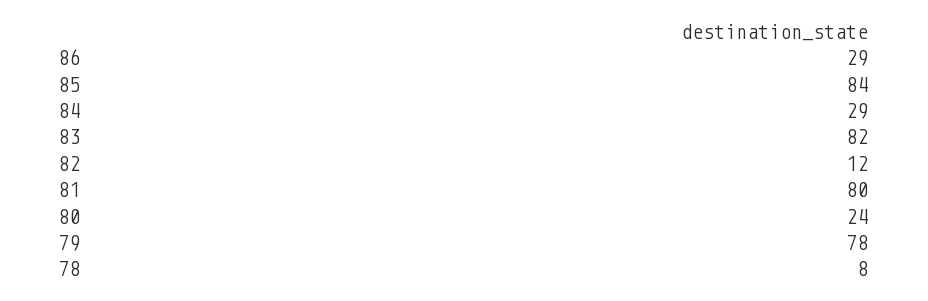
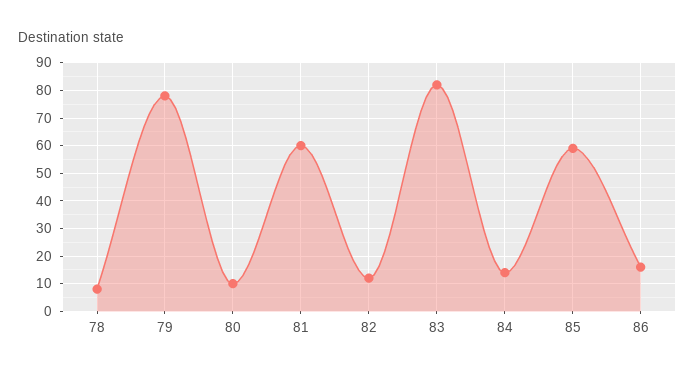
86: 29 -> 15
85: 84 -> 60
84: 29 -> 15
81: 80 -> 60
80: 24 -> 10

